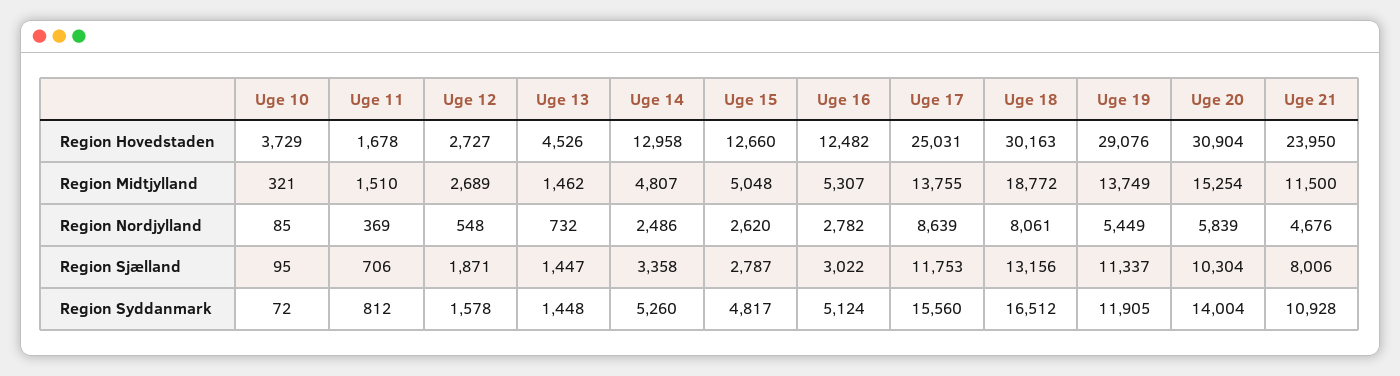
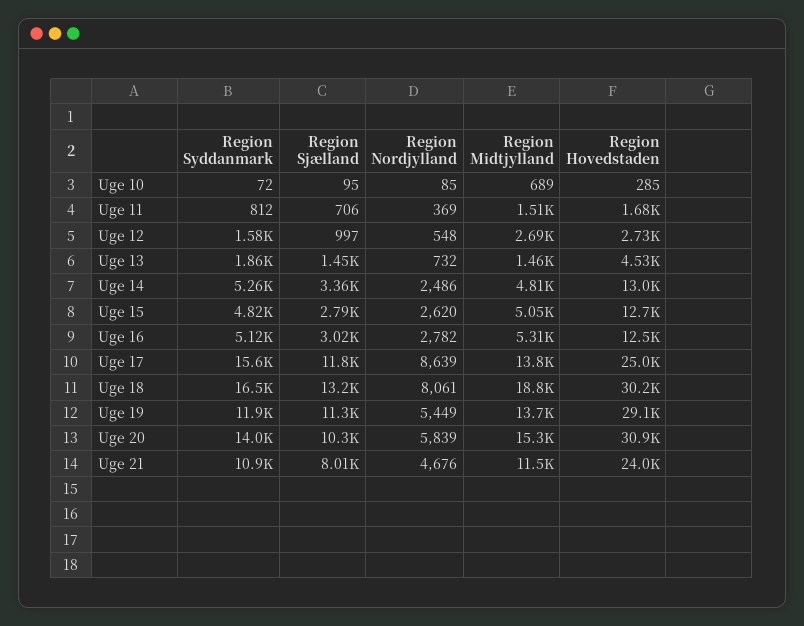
Uge 10, Region Hovedstaden: 3729 -> 285
Uge 10, Region Midtjylland: 321 -> 689
Uge 12, Region Sjælland: 1871 -> 997
Uge 13, Region Syddanmark: 1448 -> 1860

